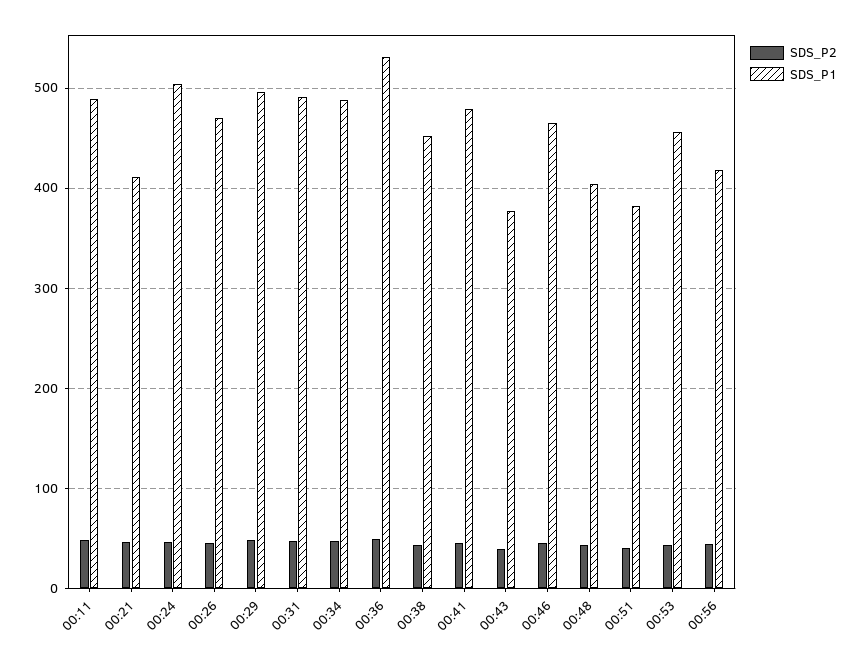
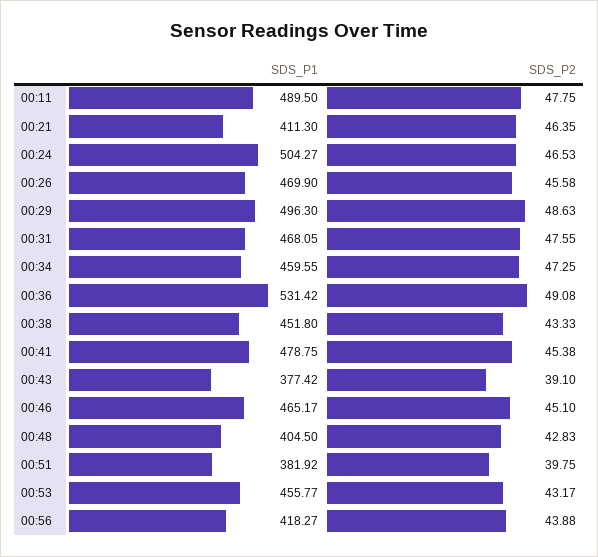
SDS_P1, 00:31: 490 -> 468.05
SDS_P1, 00:34: 490 -> 459.55

